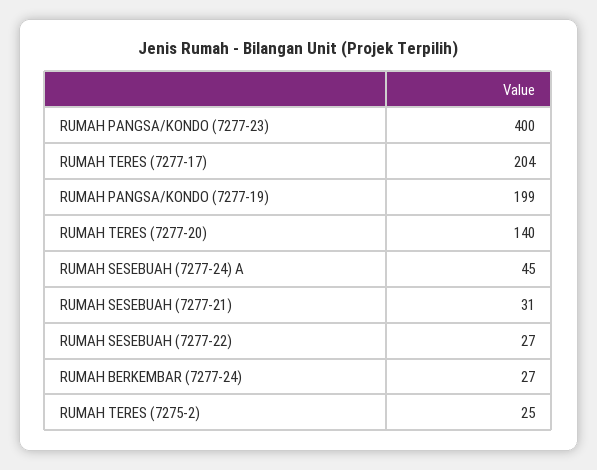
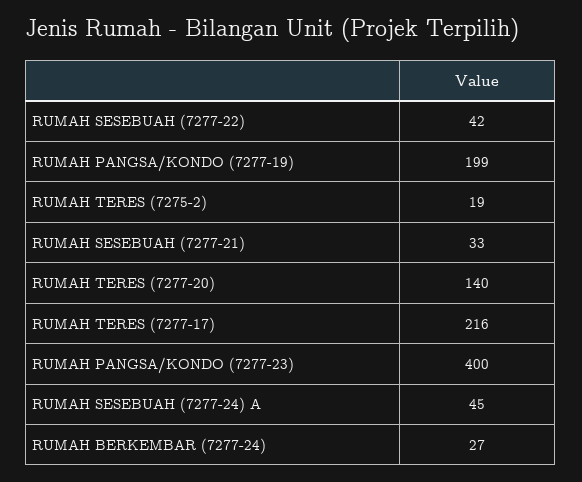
RUMAH TERES (7277-17): 204 -> 216
RUMAH SESEBUAH (7277-21): 31 -> 33
RUMAH SESEBUAH (7277-22): 27 -> 42
RUMAH TERES (7275-2): 25 -> 19

